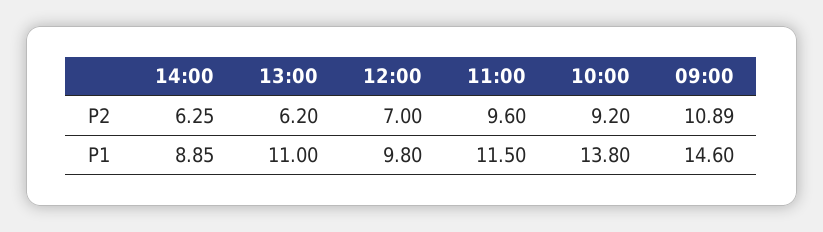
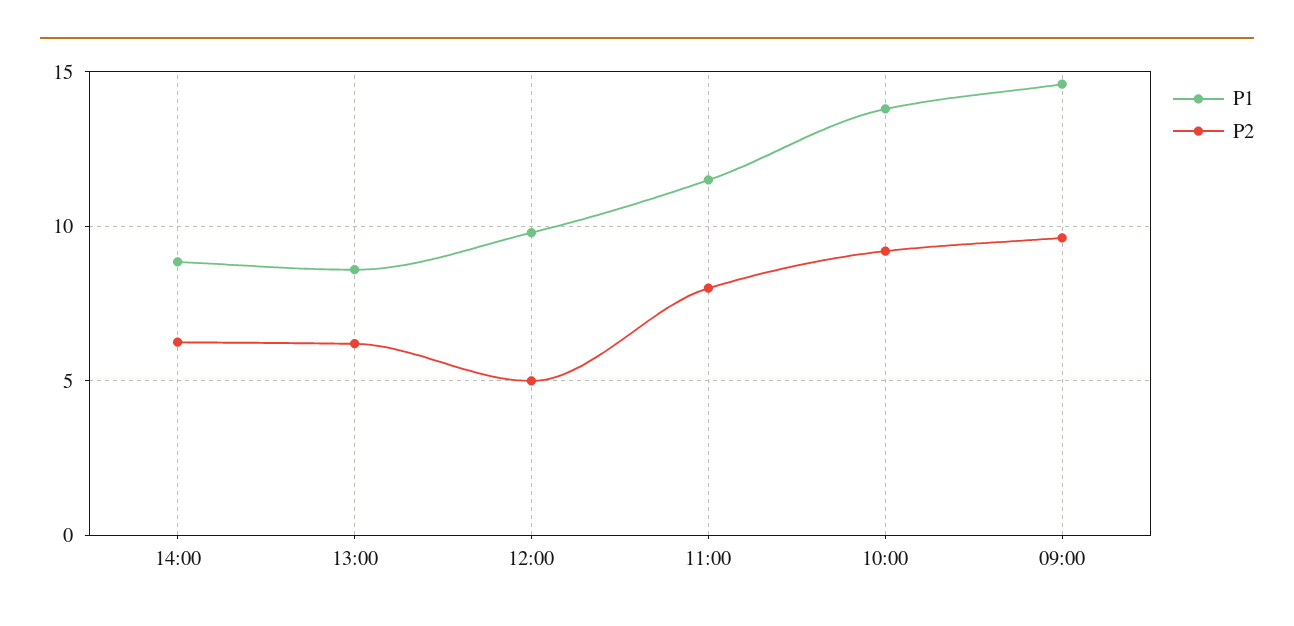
P2, 12:00: 7 -> 5
P2, 11:00: 9.6 -> 8
P2, 09:00: 10.89 -> 9.5
P1, 13:00: 11 -> 8.5

